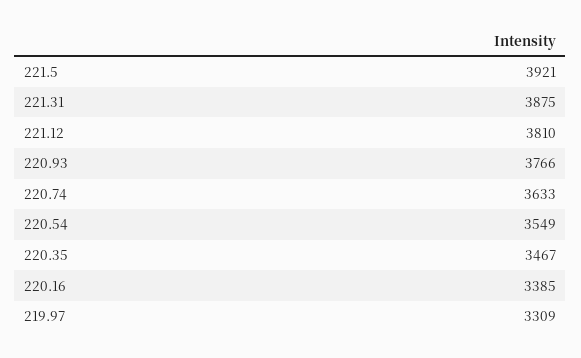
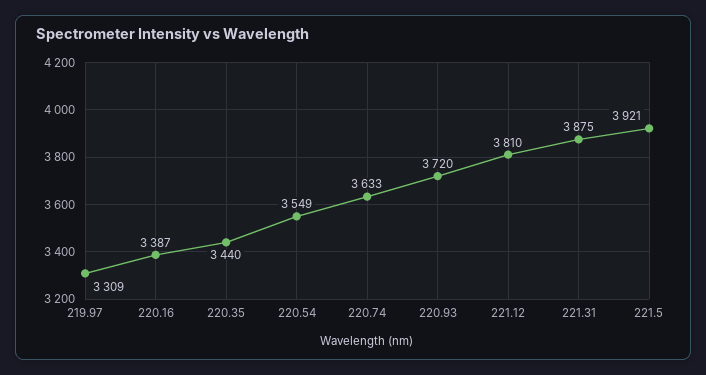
220.93: 3766 -> 3720
220.35: 3467 -> 3440
220.16: 3385 -> 3387

